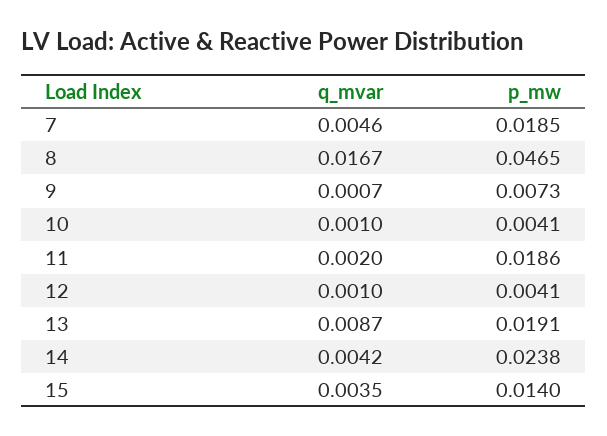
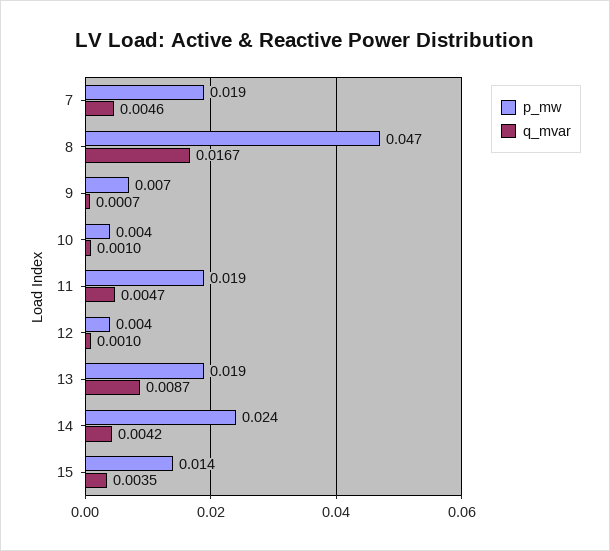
q_mvar, 11: 0.002 -> 0.0047

